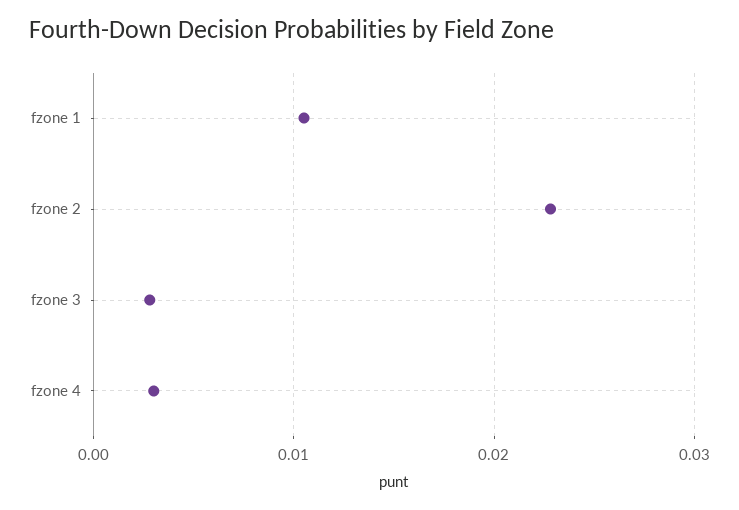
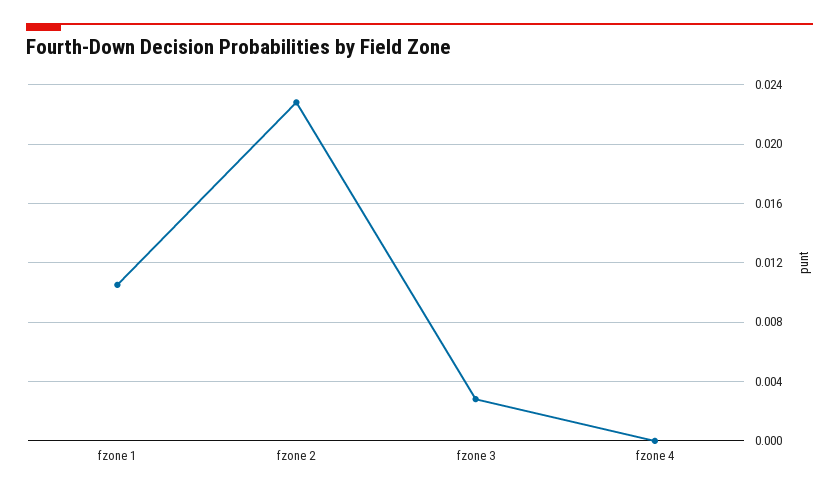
fzone 4: 0.003 -> 0

